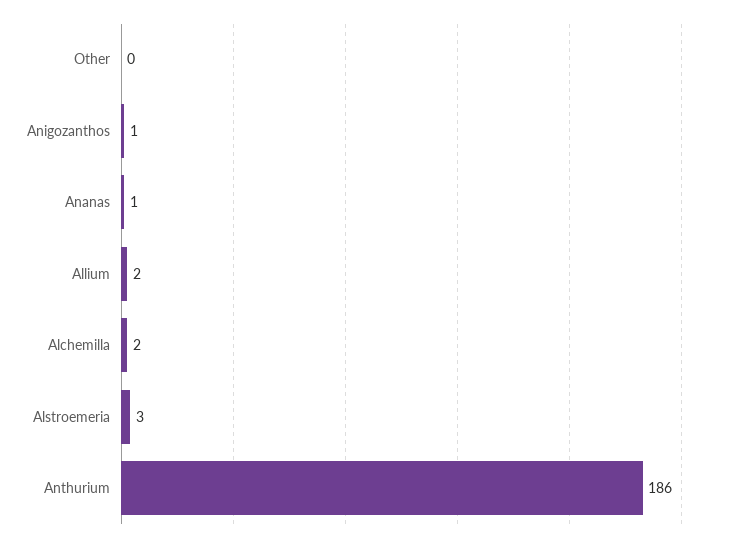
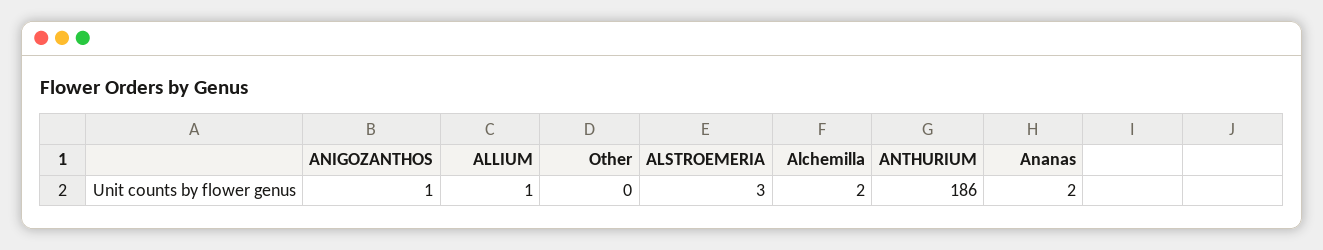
Ananas: 1 -> 2
Allium: 2 -> 1

